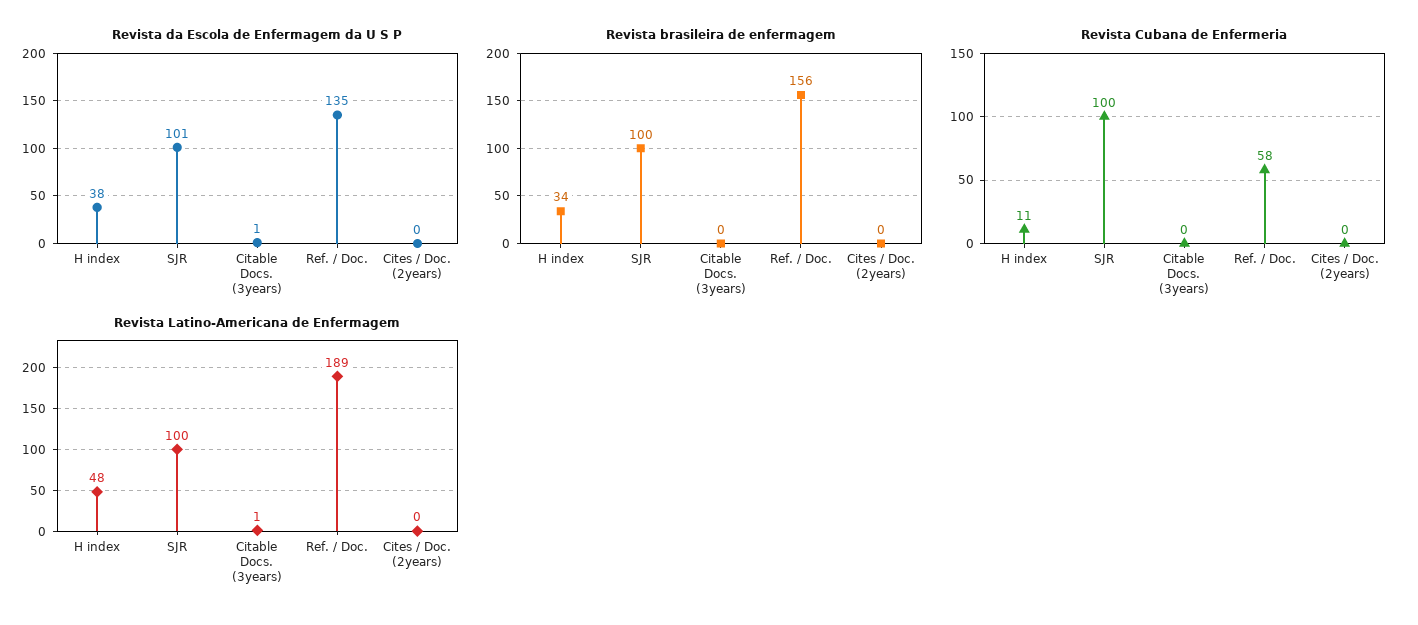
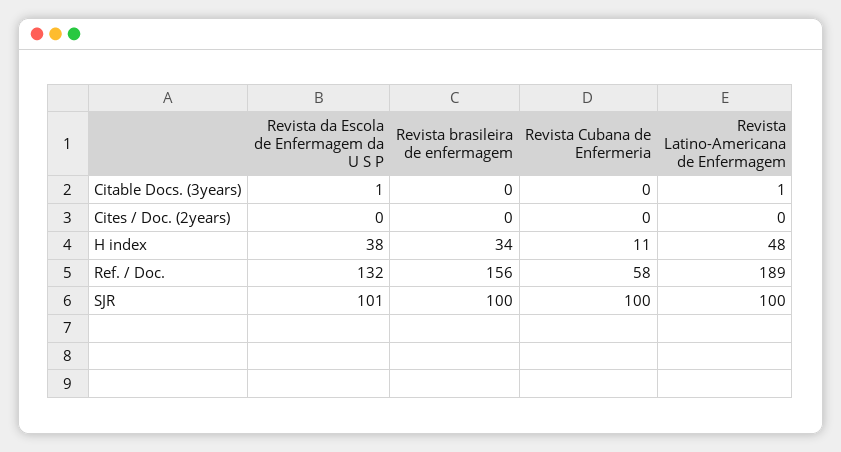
Revista da Escola de Enfermagem da U S P, Ref. / Doc.: 135 -> 132

